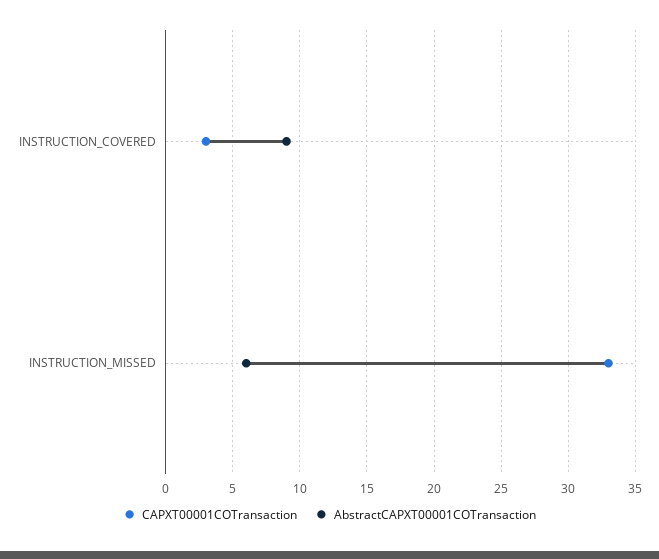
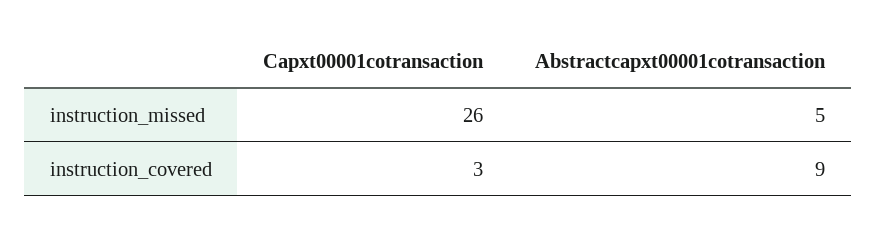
CAPXT00001COTransaction, INSTRUCTION_MISSED: 33 -> 26
AbstractCAPXT00001COTransaction, INSTRUCTION_MISSED: 6 -> 5

